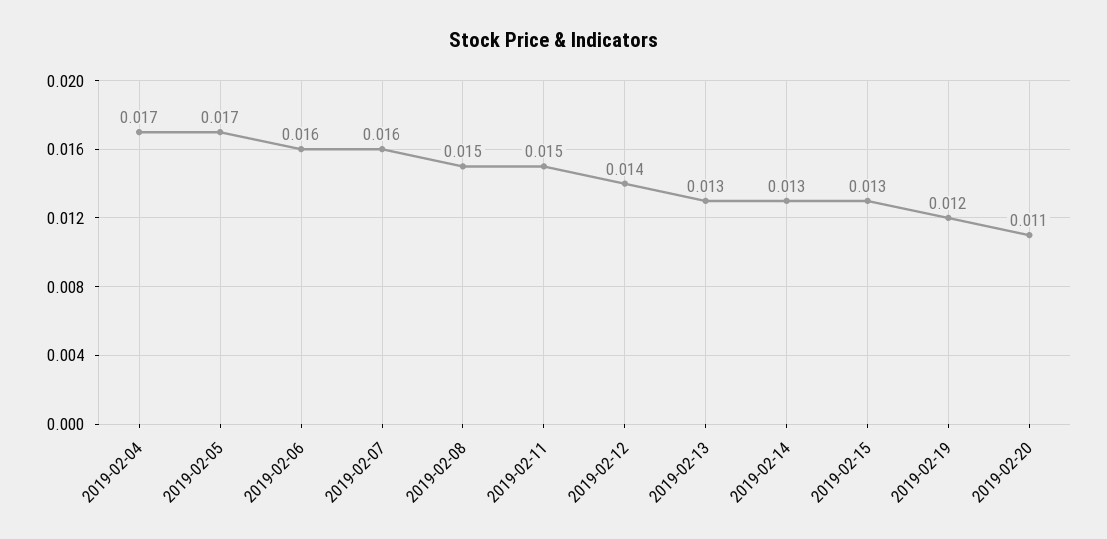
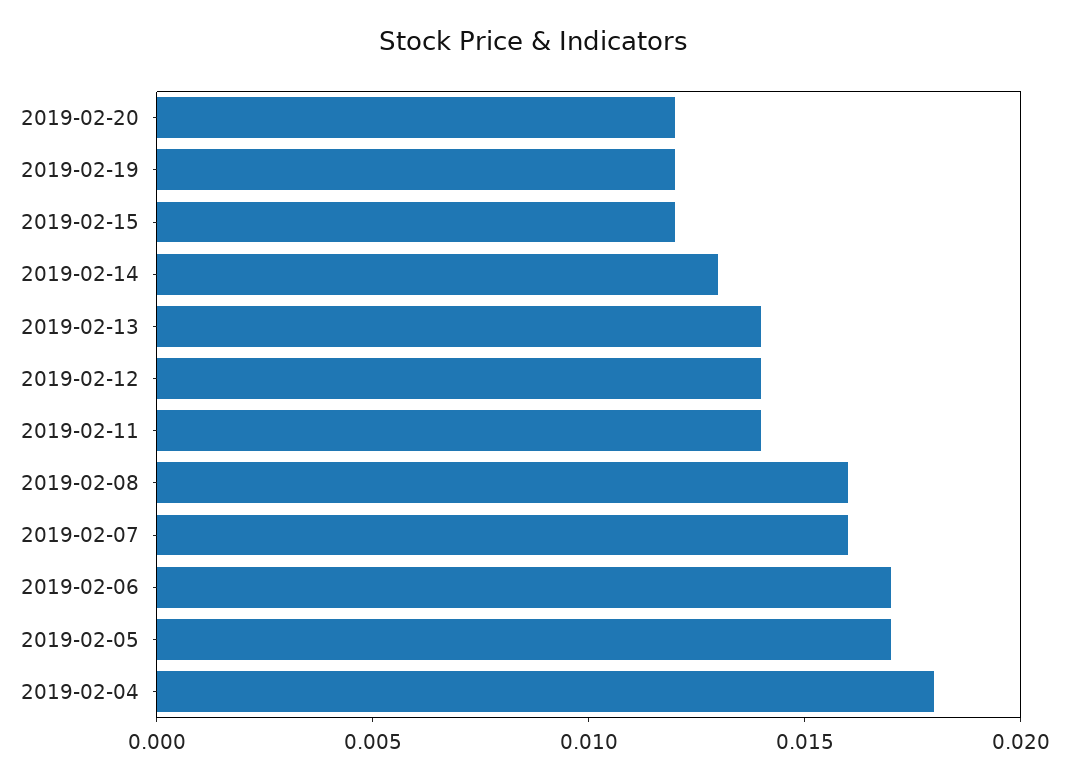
2019-02-04: 0.017 -> 0.018
2019-02-06: 0.016 -> 0.017
2019-02-08: 0.015 -> 0.016
2019-02-11: 0.015 -> 0.014
2019-02-13: 0.013 -> 0.014
2019-02-15: 0.013 -> 0.012
2019-02-20: 0.011 -> 0.012

